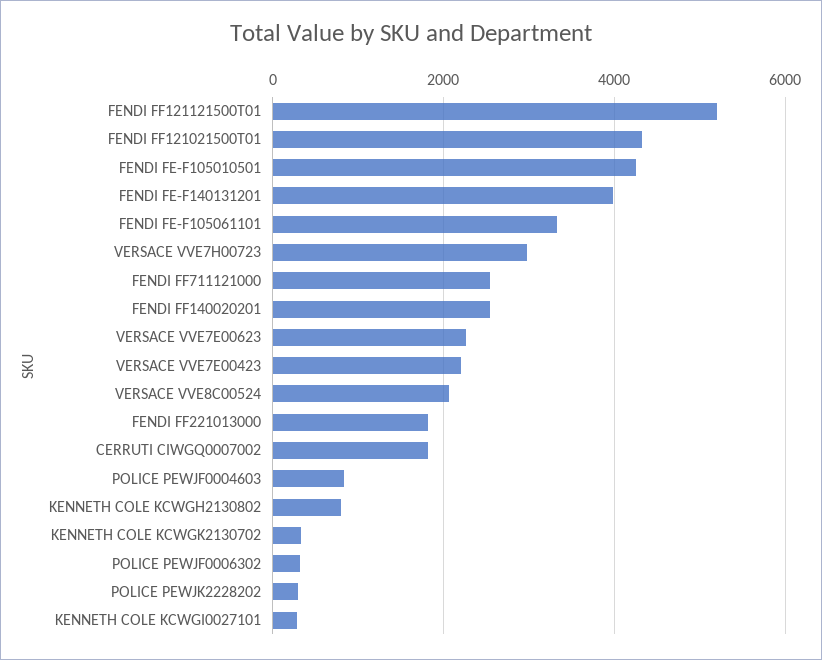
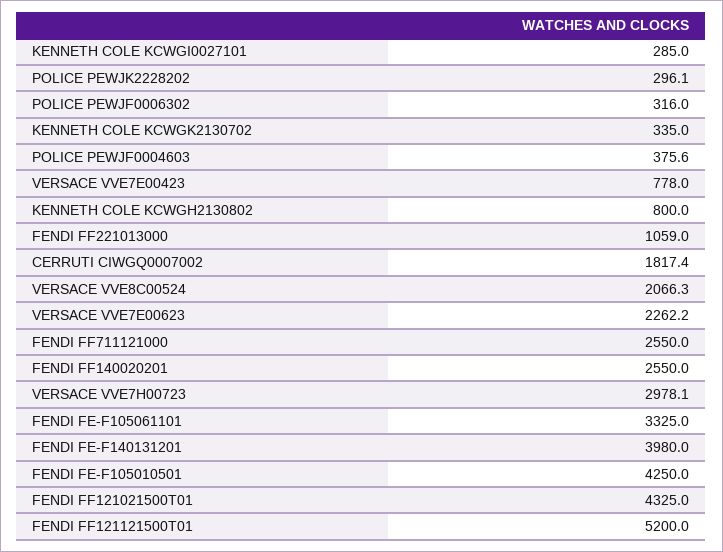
VERSACE VVE7E00423: 2200 -> 778
FENDI FF221013000: 1800 -> 1059
POLICE PEWJF0004603: 800 -> 375.6

